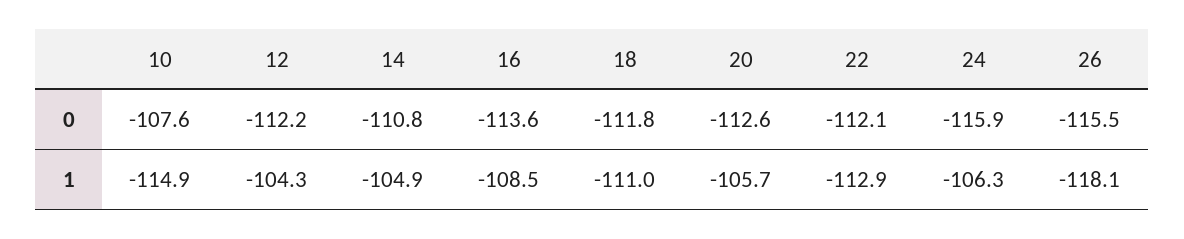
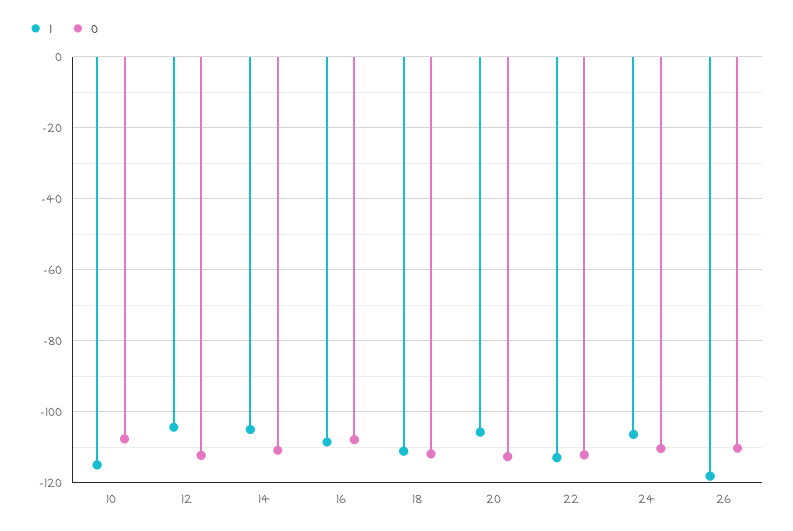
0, 16: -113.6 -> -108
0, 24: -115.9 -> -110
0, 26: -115.5 -> -110

